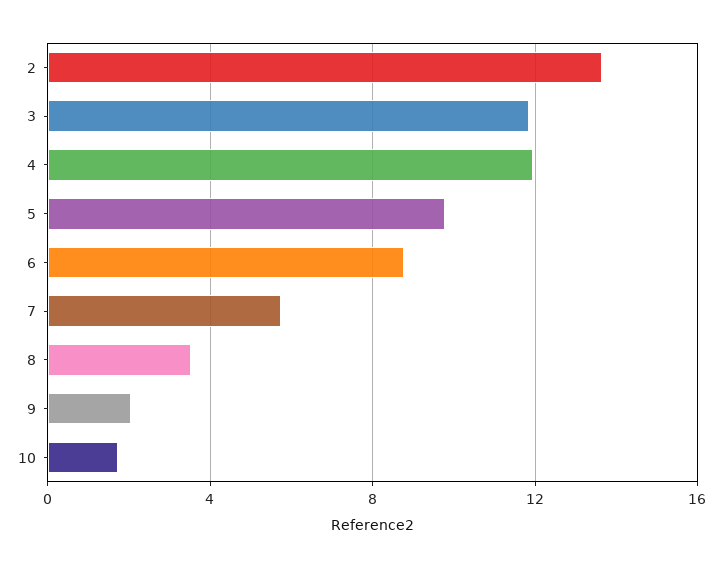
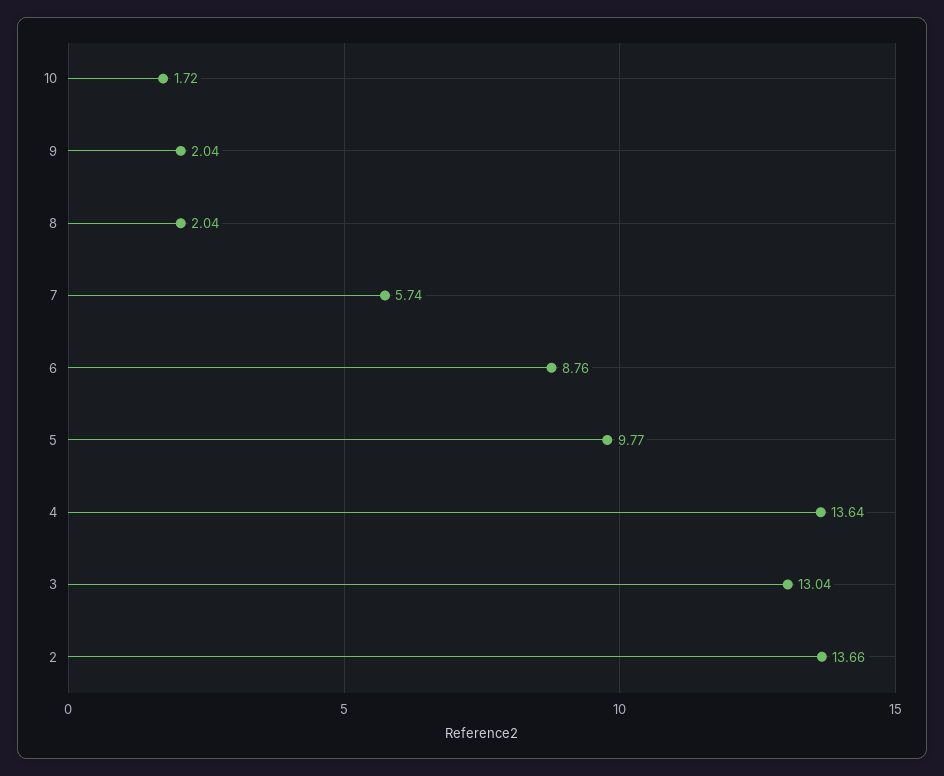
3: 12 -> 13.04
4: 12 -> 13.64
8: 3.5 -> 2.04

